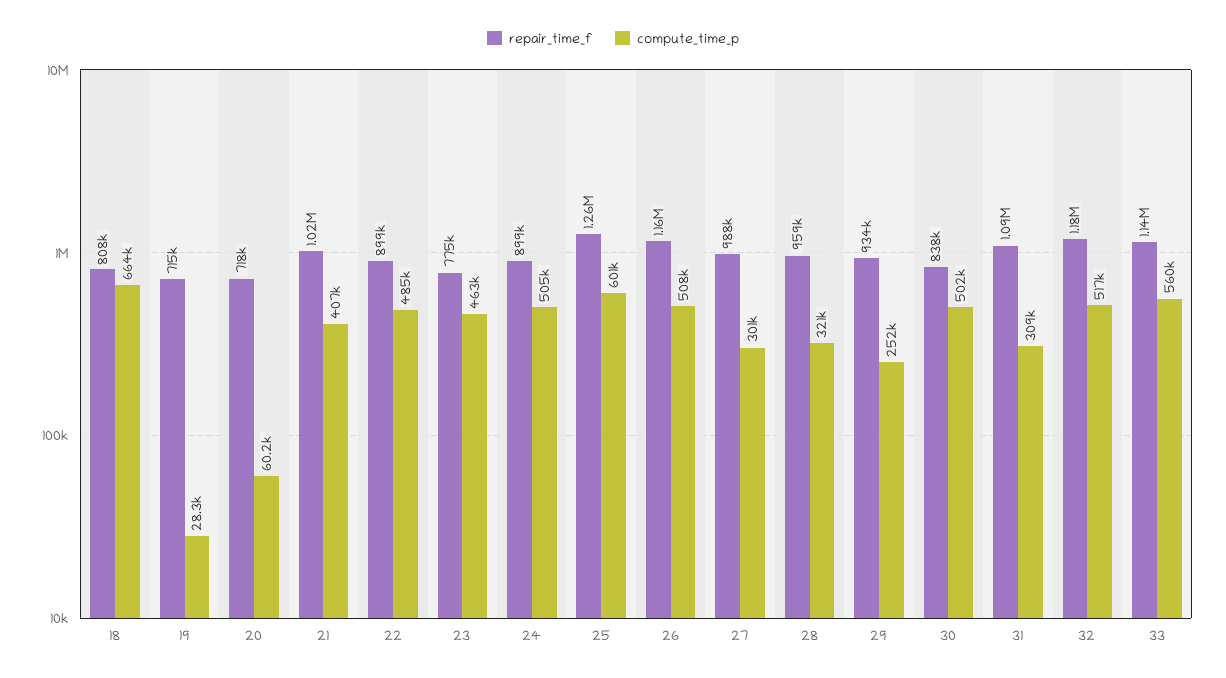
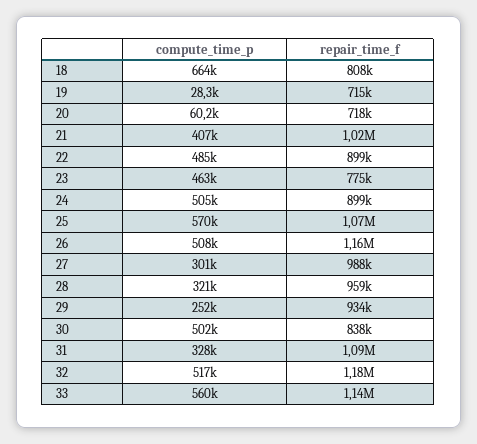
repair_time_f, 25: 1260000 -> 1070000
compute_time_p, 25: 601000 -> 570000
compute_time_p, 31: 309000 -> 328000

